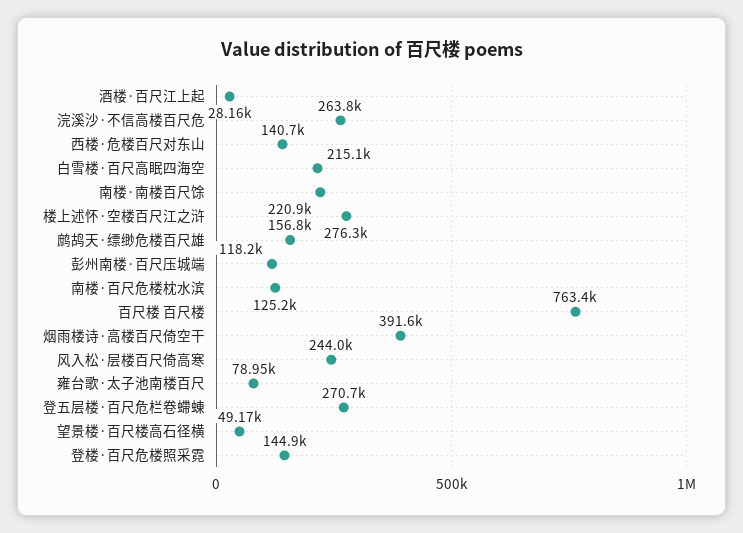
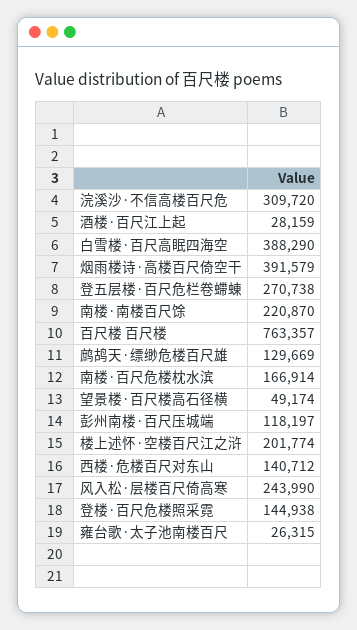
浣溪沙·不信高楼百尺危: 263800 -> 309720
白雪楼·百尺高眠四海空: 215100 -> 388290
楼上述怀·空楼百尺江之浒: 276300 -> 201774
鹧鸪天·缥缈危楼百尺雄: 156800 -> 129669
南楼·百尺危楼枕水滨: 125200 -> 166914
雍台歌·太子池南楼百尺: 78950 -> 26315

